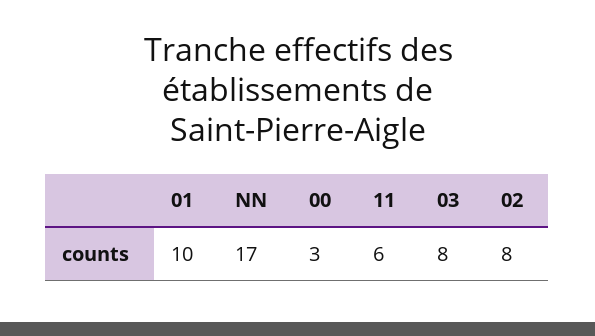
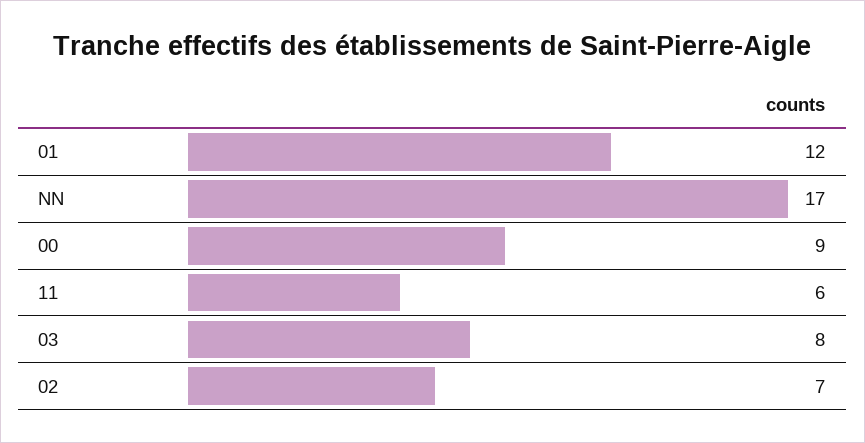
01: 10 -> 12
00: 3 -> 9
02: 8 -> 7

